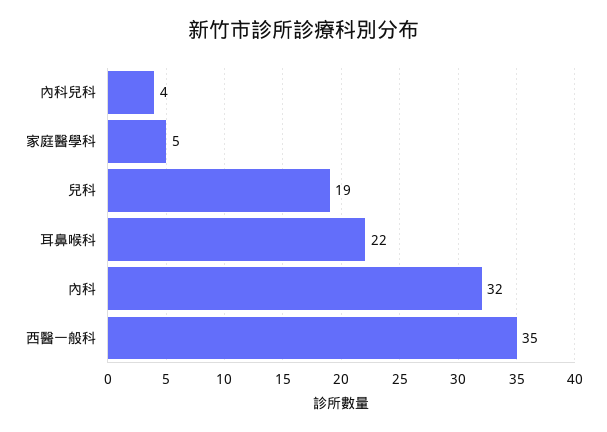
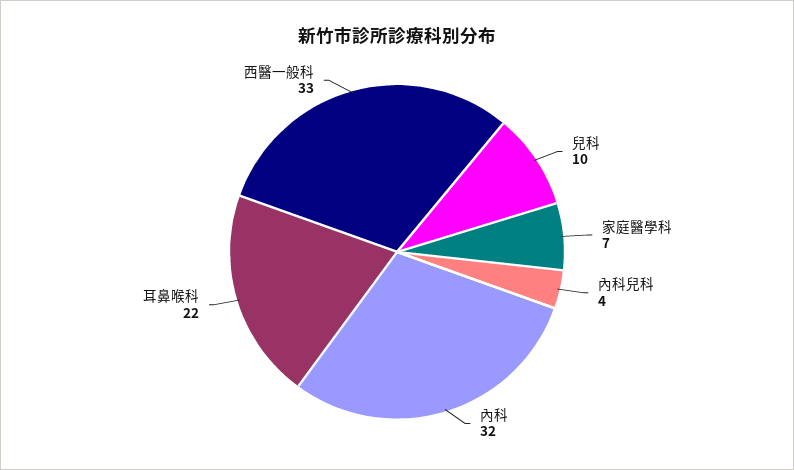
家庭醫學科: 5 -> 7
兒科: 19 -> 10
西醫一般科: 35 -> 33

